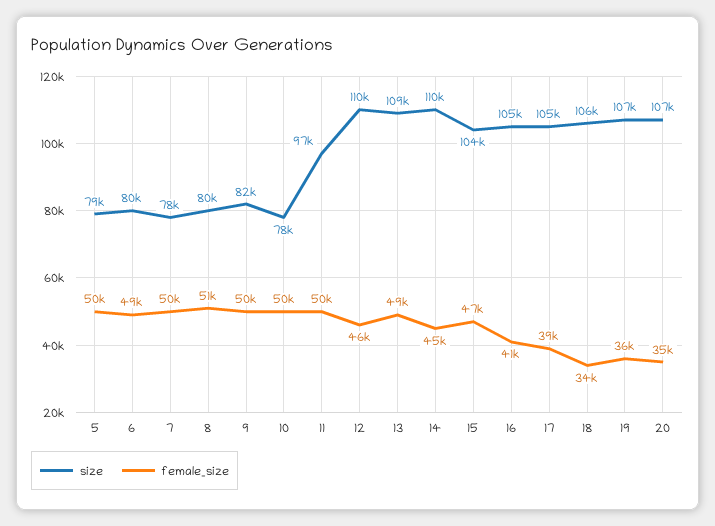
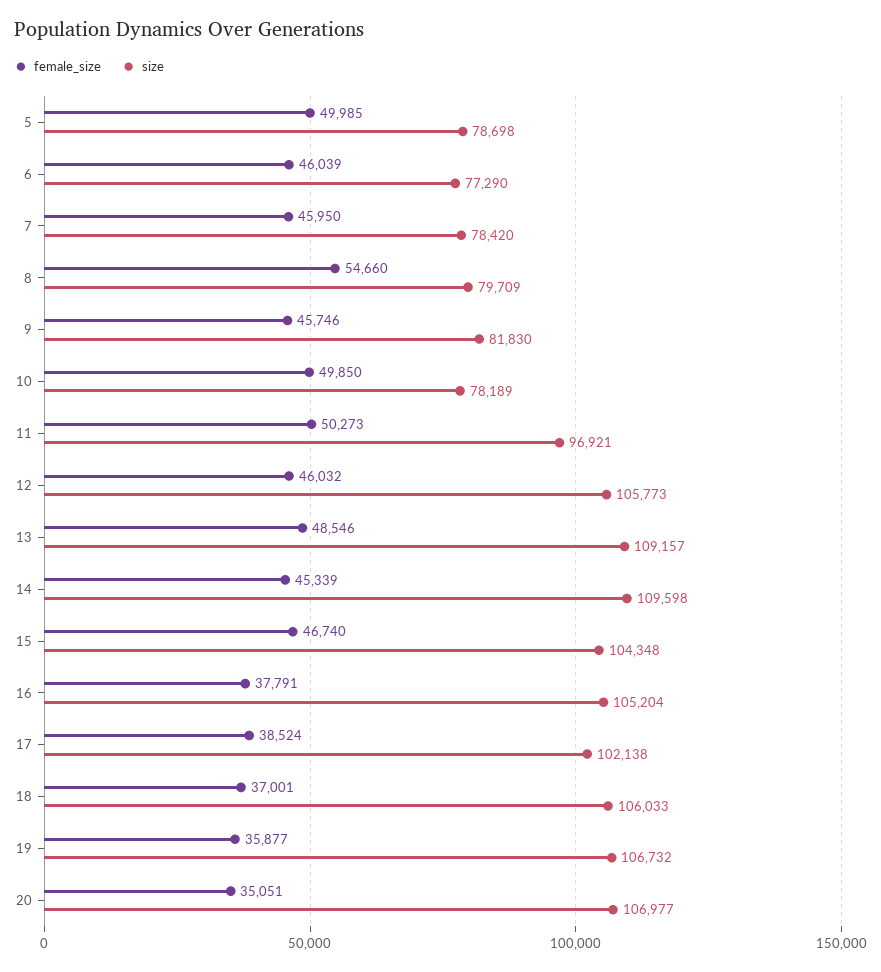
size, 6: 80000 -> 77290
female_size, 6: 49000 -> 46039
female_size, 7: 50000 -> 45950
female_size, 8: 51000 -> 54660
female_size, 9: 50000 -> 45746
size, 12: 110000 -> 105773
female_size, 16: 41000 -> 37791
size, 17: 105000 -> 102138
female_size, 18: 34000 -> 37001

